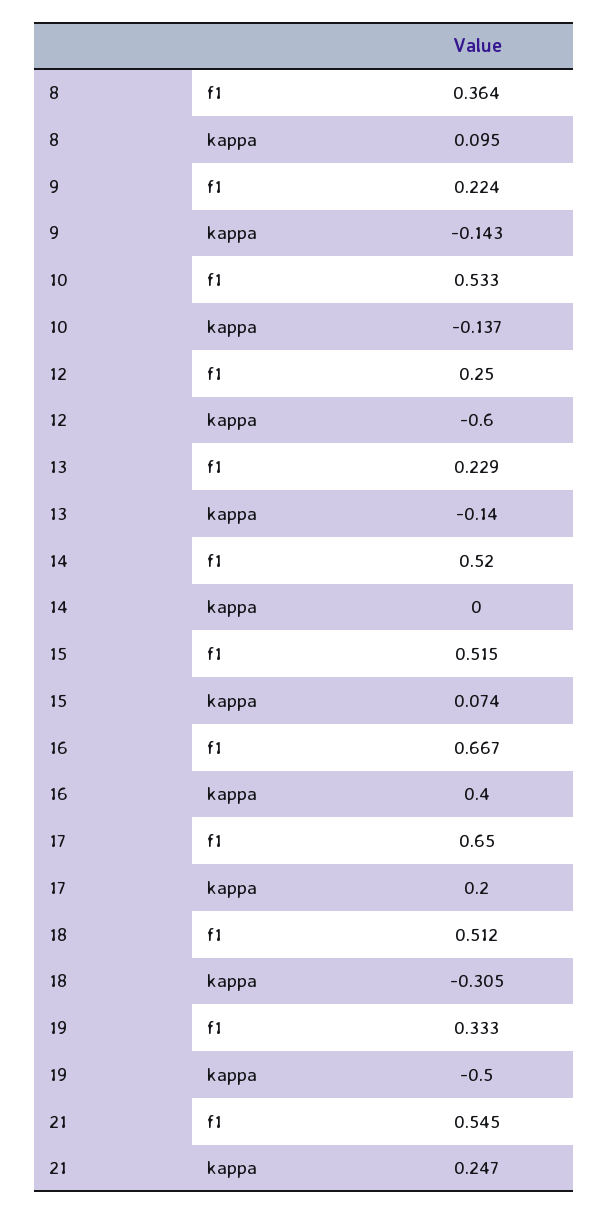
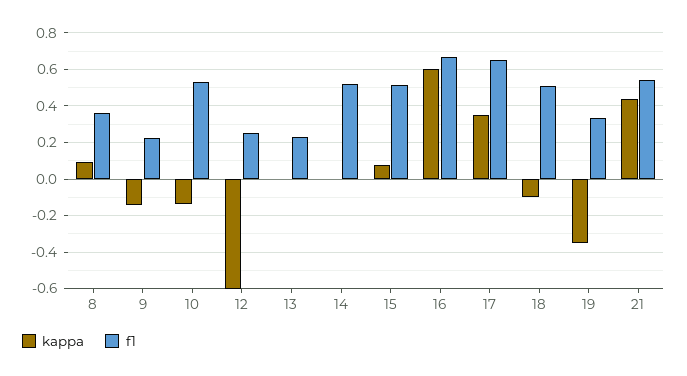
kappa, 13: -0.14 -> 0
kappa, 16: 0.4 -> 0.6
kappa, 17: 0.2 -> 0.35
kappa, 18: -0.305 -> -0.1
kappa, 19: -0.5 -> -0.35
kappa, 21: 0.247 -> 0.45

